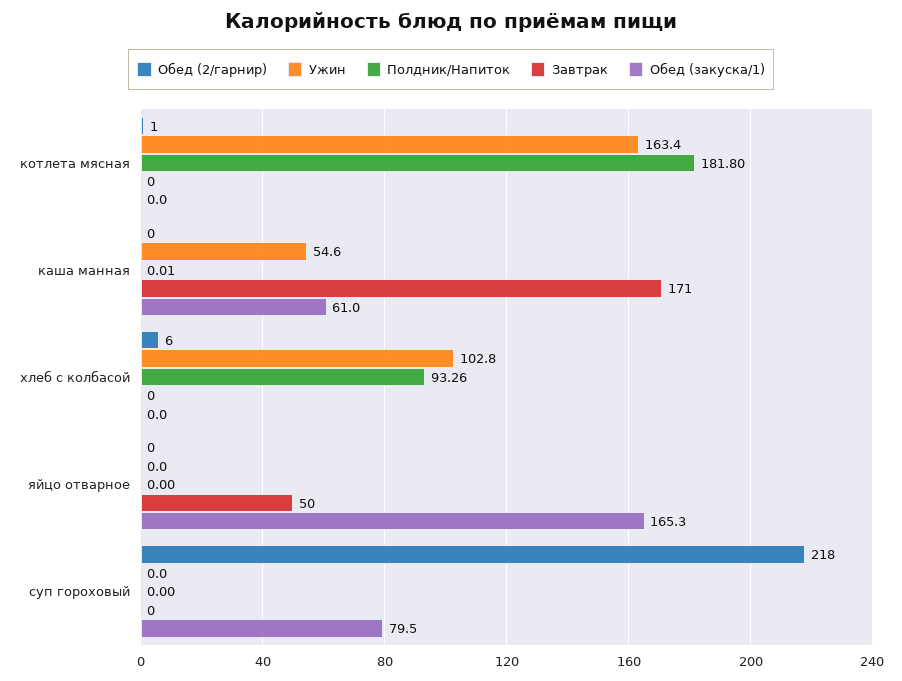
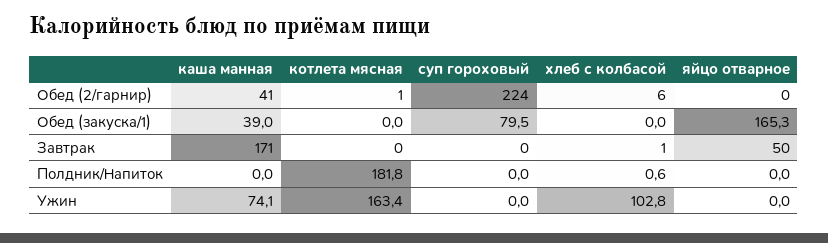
Обед (2/гарнир), каша манная: 0 -> 41
Ужин, каша манная: 54.6 -> 74.1
Полдник/Напиток, каша манная: 0.01 -> 0
Обед (закуска/1), каша манная: 61 -> 39
Полдник/Напиток, хлеб с колбасой: 93.26 -> 0.6
Завтрак, хлеб с колбасой: 0 -> 1
Обед (2/гарнир), суп гороховый: 218 -> 224

